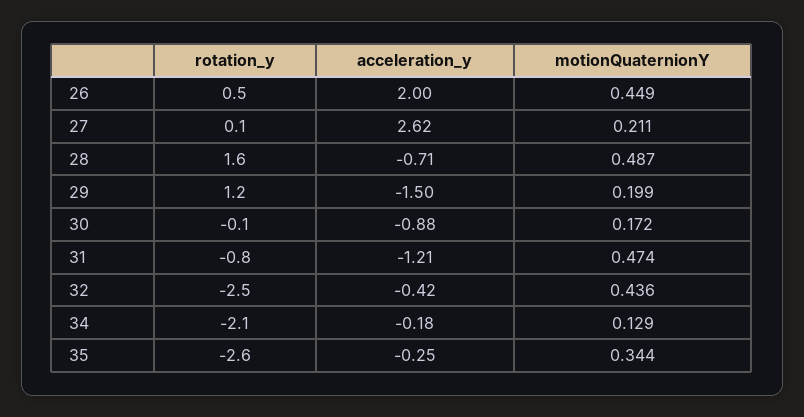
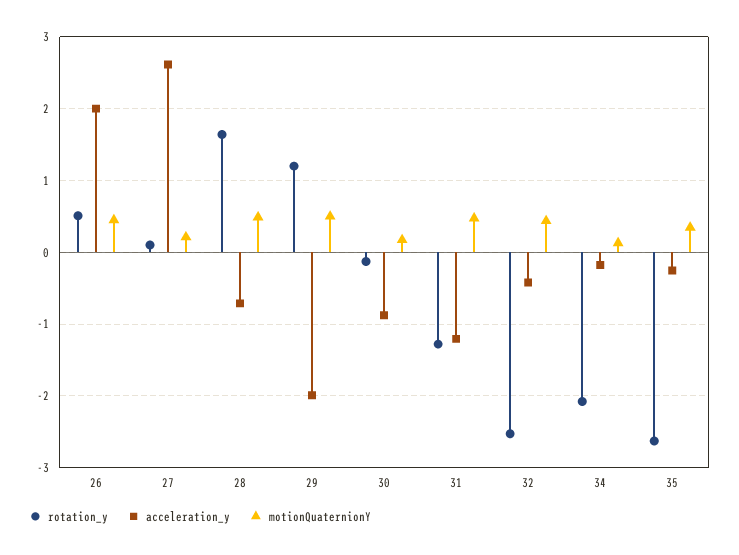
acceleration_y, 29: -1.5 -> -2
motionQuaternionY, 29: 0.199 -> 0.5
rotation_y, 31: -0.8 -> -1.3

